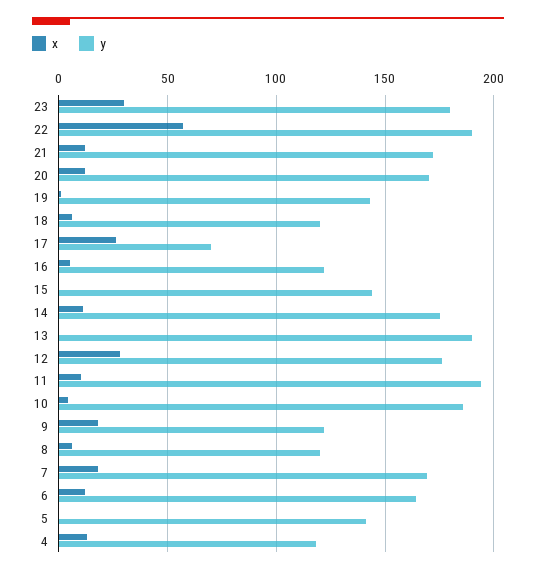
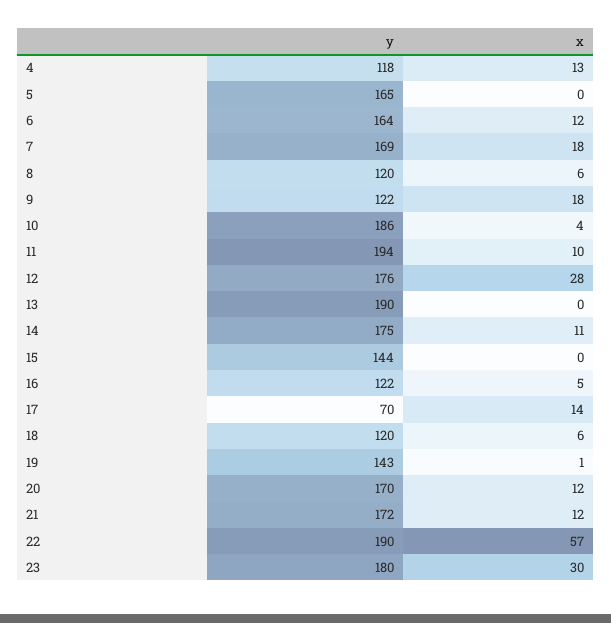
x, 17: 25 -> 14
y, 5: 140 -> 165

